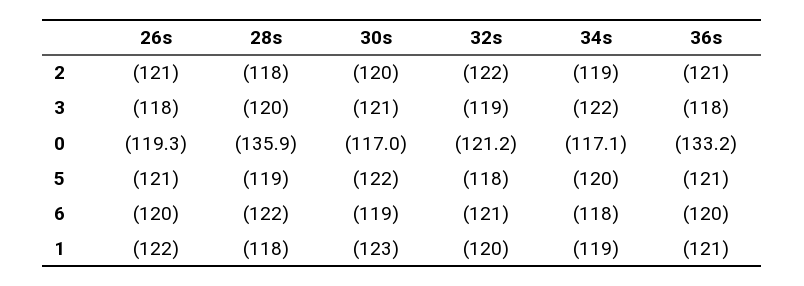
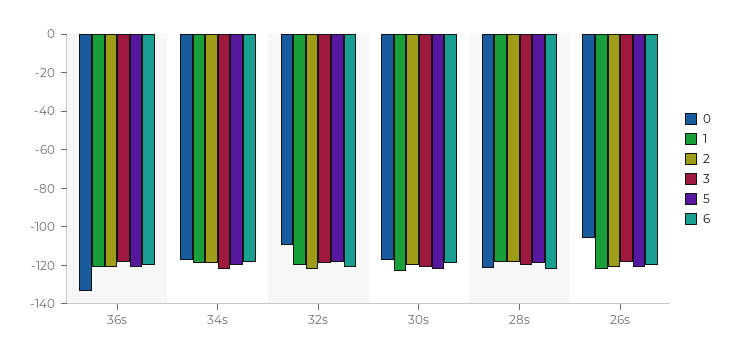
0, 26s: -119.3 -> -105
0, 28s: -135.9 -> -120
0, 32s: -121.2 -> -110

